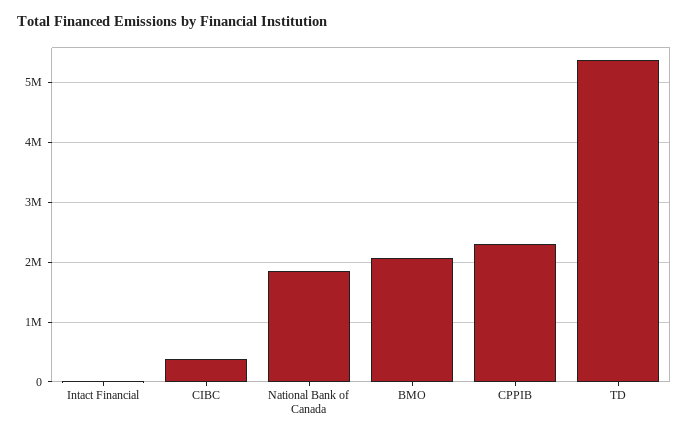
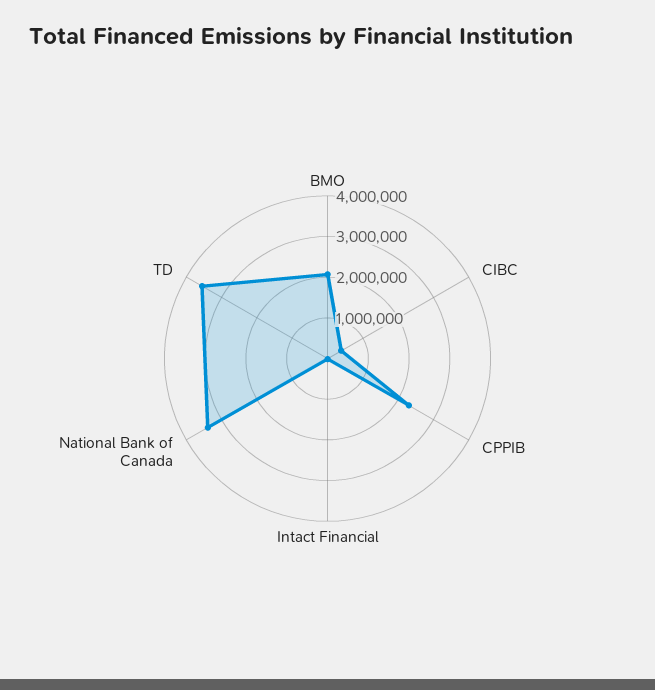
National Bank of Canada: 1800000 -> 3400000
TD: 5400000 -> 3600000

